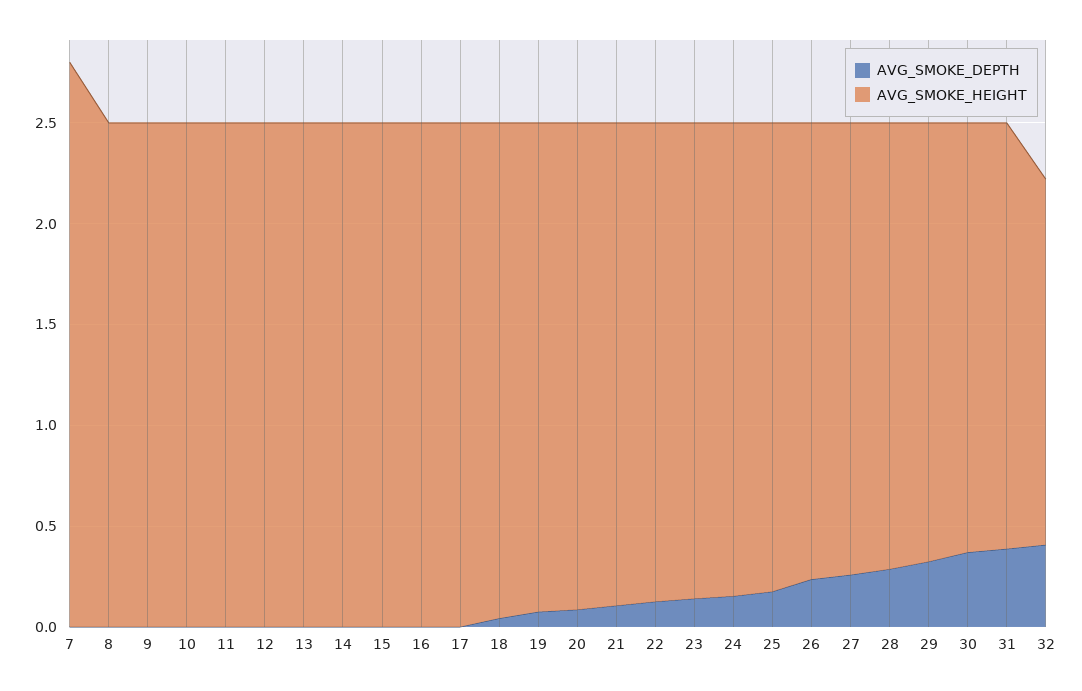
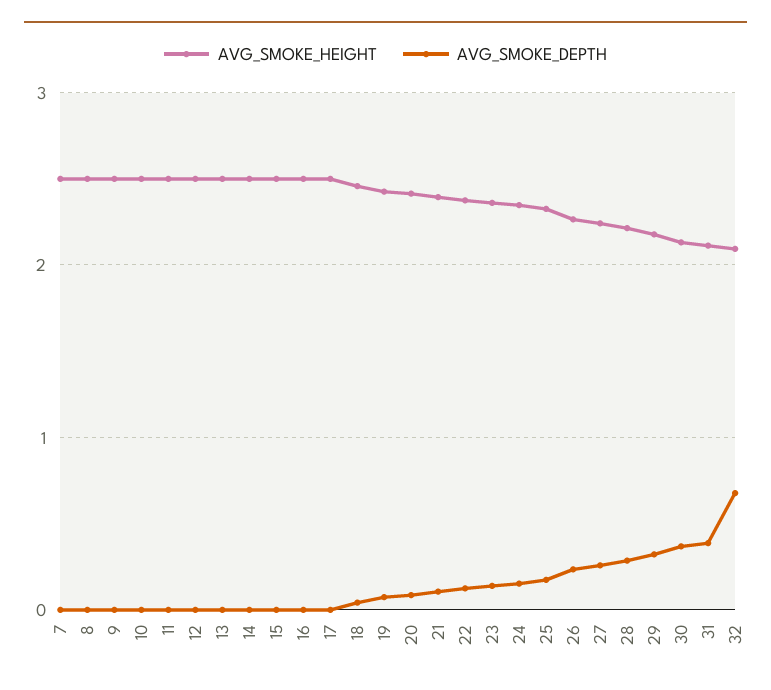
AVG_SMOKE_HEIGHT, 7: 2.8 -> 2.5
AVG_SMOKE_DEPTH, 32: 0.4 -> 0.7
AVG_SMOKE_HEIGHT, 32: 1.8 -> 2.1

